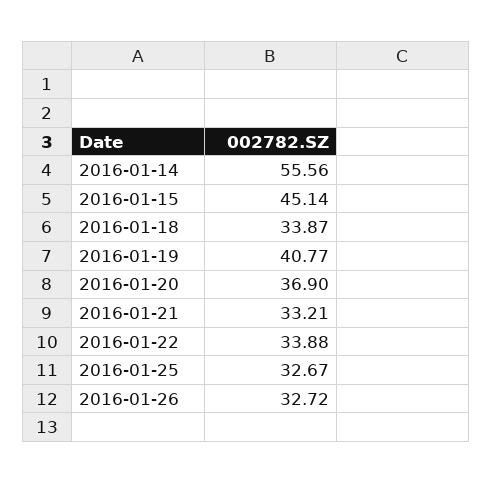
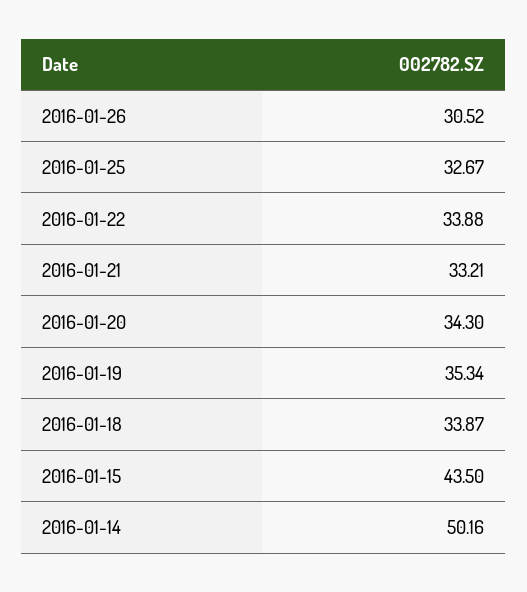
2016-01-14: 55.56 -> 50.16
2016-01-15: 45.14 -> 43.5
2016-01-19: 40.77 -> 35.34
2016-01-20: 36.9 -> 34.3
2016-01-26: 32.72 -> 30.52

